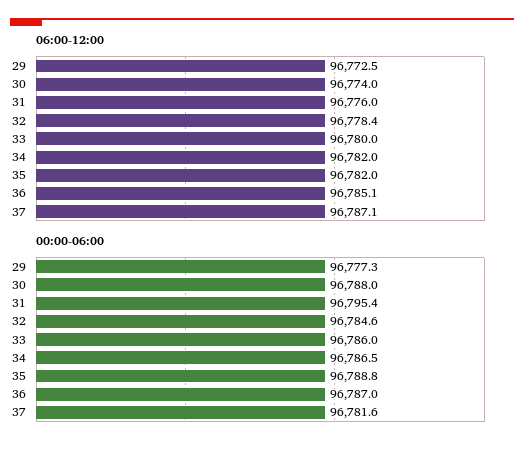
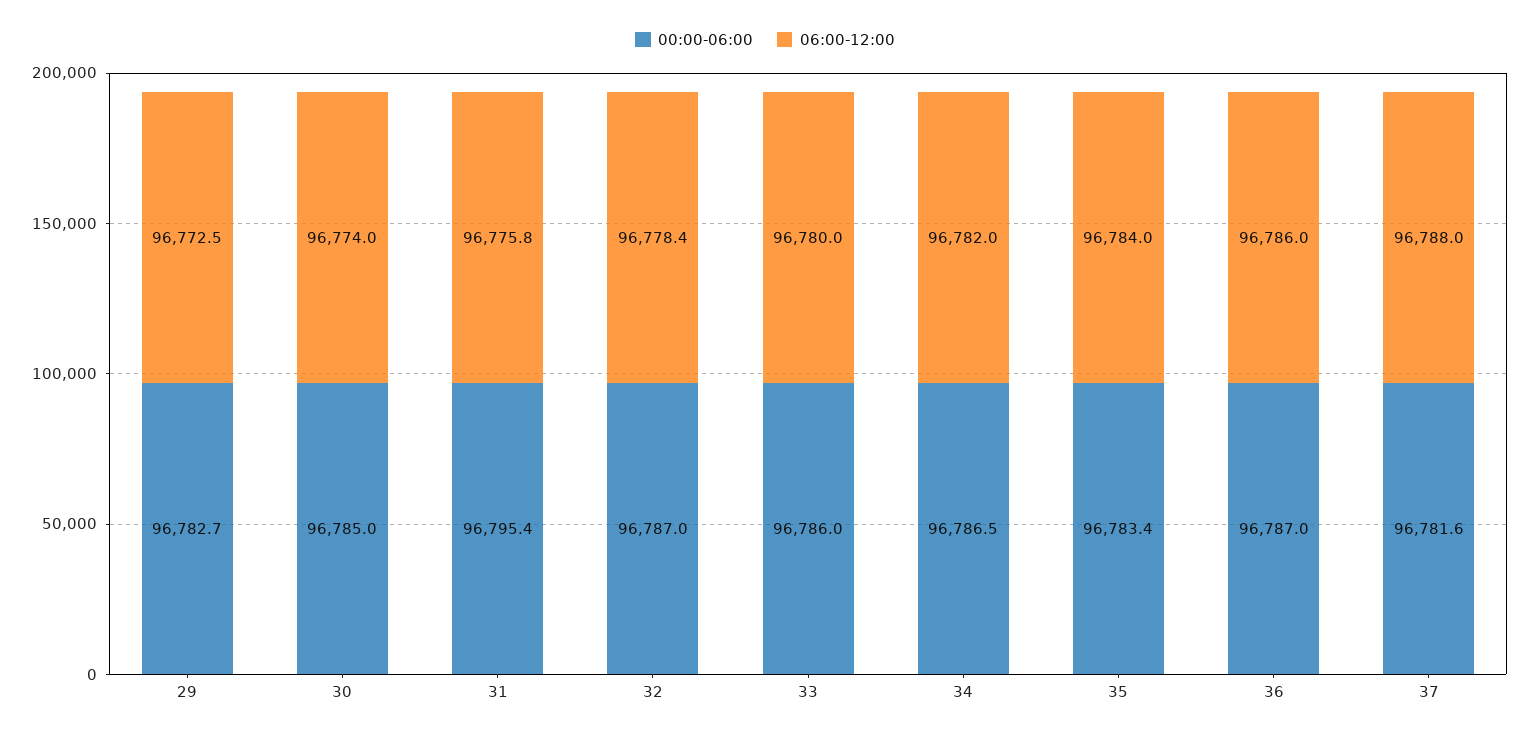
06:00-12:00, 31: 96776 -> 96775.8
06:00-12:00, 35: 96782 -> 96784
06:00-12:00, 36: 96785.1 -> 96786
06:00-12:00, 37: 96787.1 -> 96788
00:00-06:00, 29: 96777.3 -> 96782.7
00:00-06:00, 30: 96788 -> 96785
00:00-06:00, 32: 96784.6 -> 96787
00:00-06:00, 35: 96788.8 -> 96783.4

